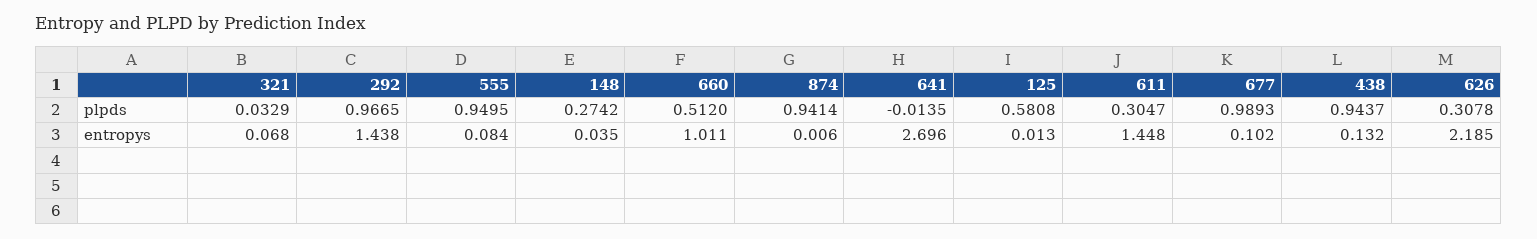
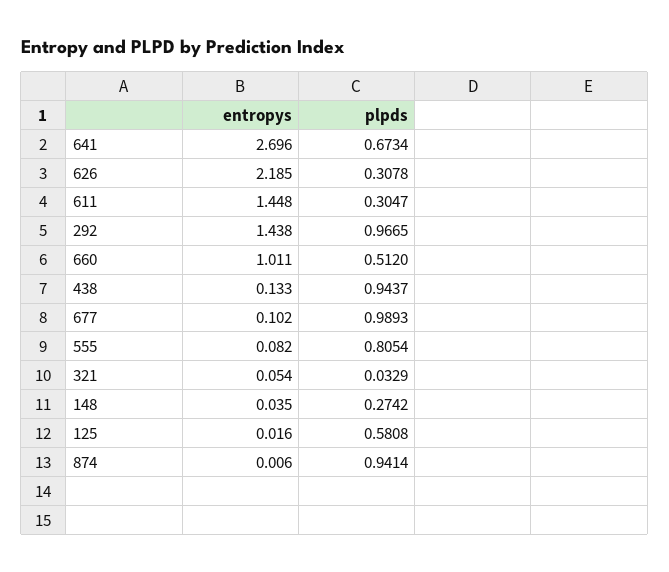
555, plpds: 0.9495 -> 0.8054
641, plpds: -0.0135 -> 0.6734
321, entropys: 0.068 -> 0.054
555, entropys: 0.084 -> 0.082
125, entropys: 0.013 -> 0.016
438, entropys: 0.132 -> 0.133

